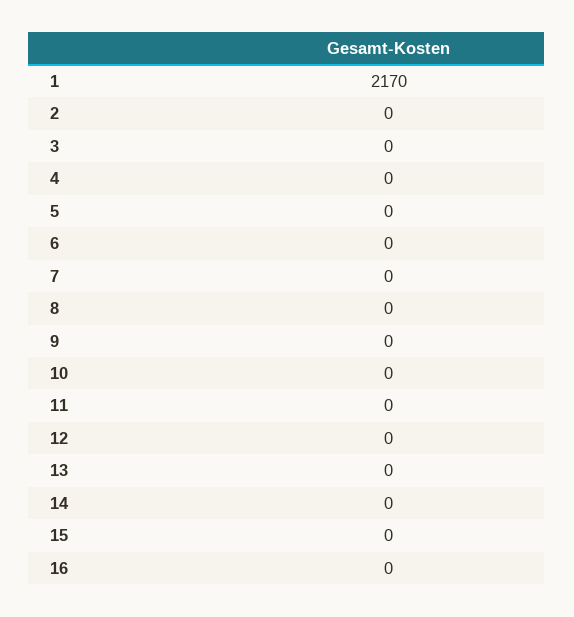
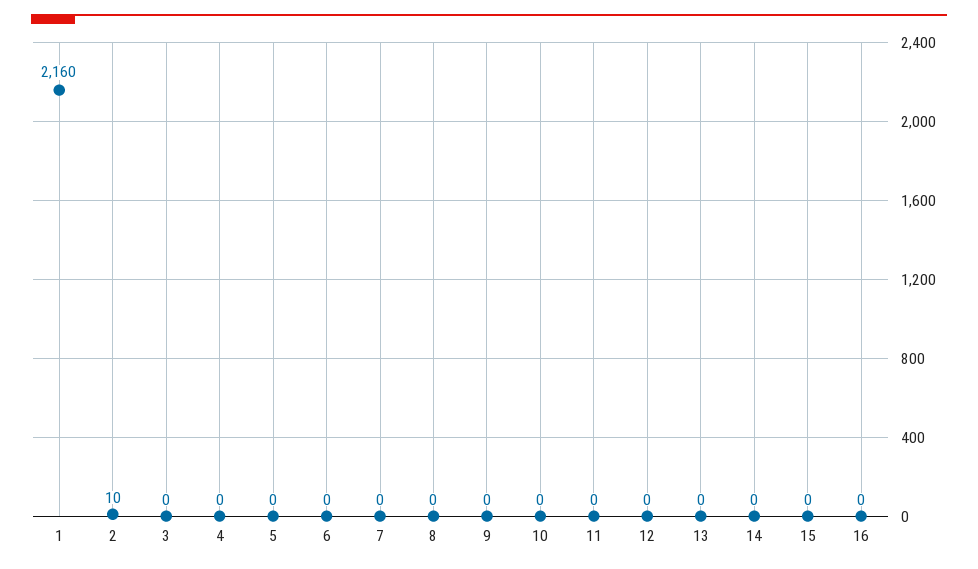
1: 2170 -> 2160
2: 0 -> 10

